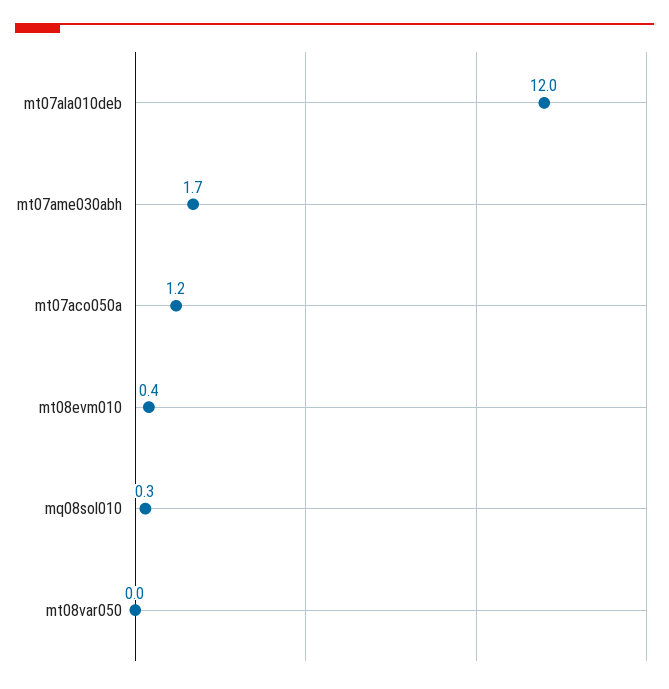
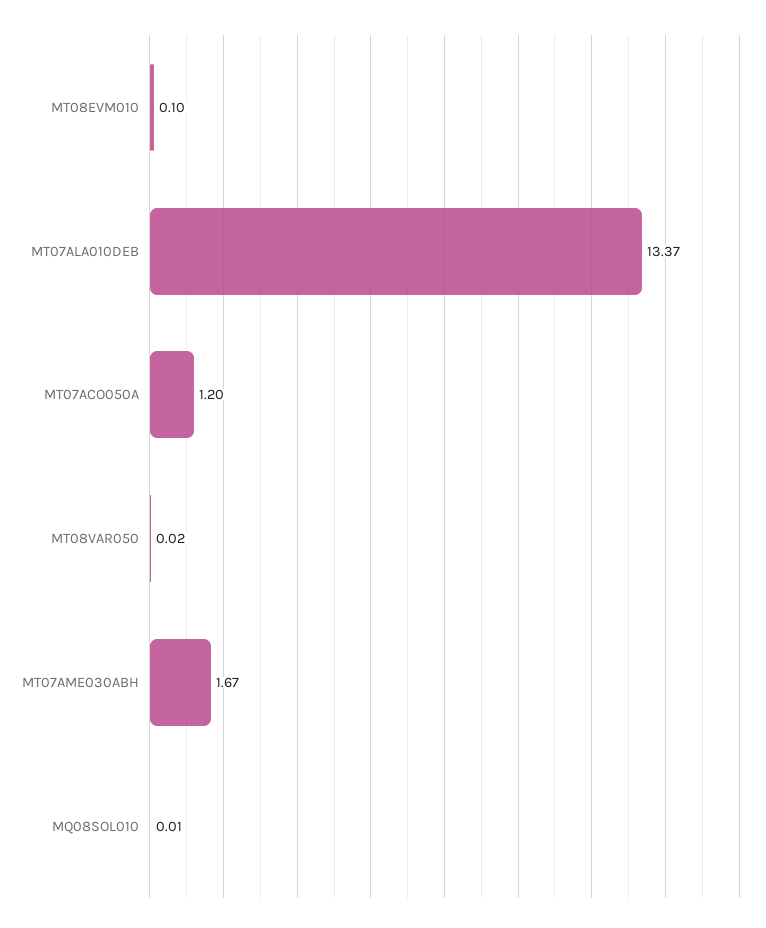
mt07ala010deb: 12 -> 13.37
mt08evm010: 0.4 -> 0.1
mq08sol010: 0.3 -> 0.01

